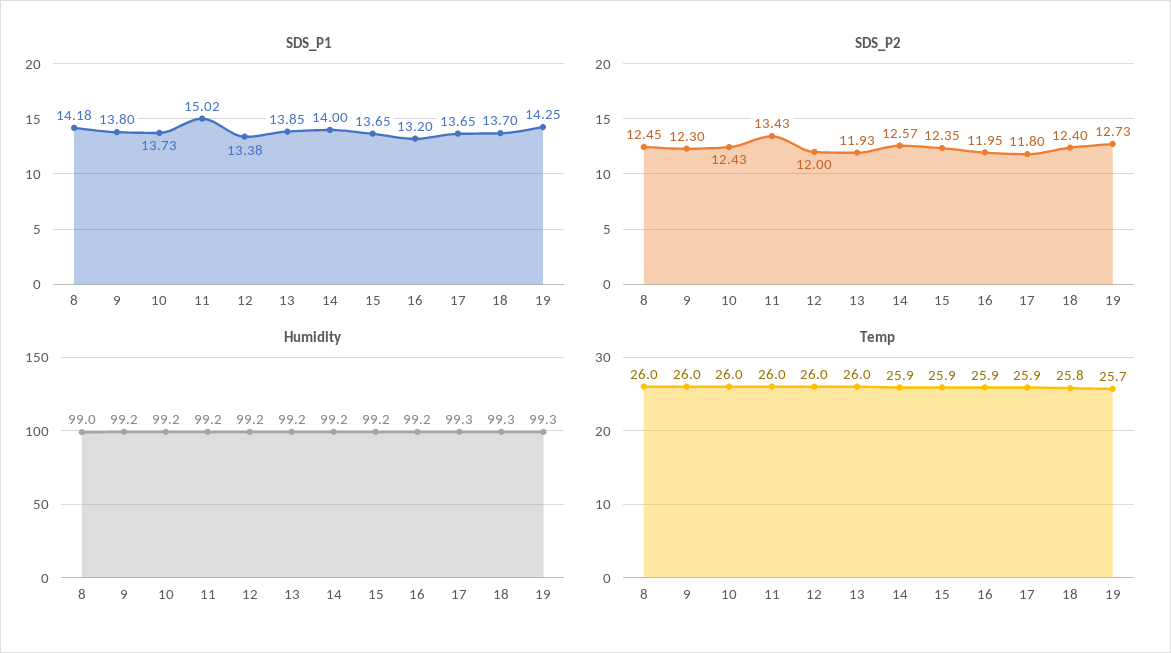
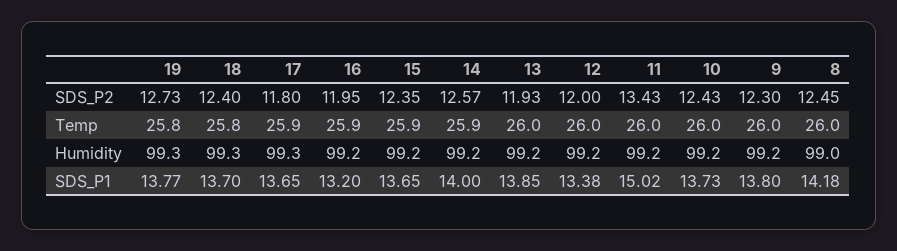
SDS_P1, 19: 14.25 -> 13.77
Temp, 19: 25.7 -> 25.8

